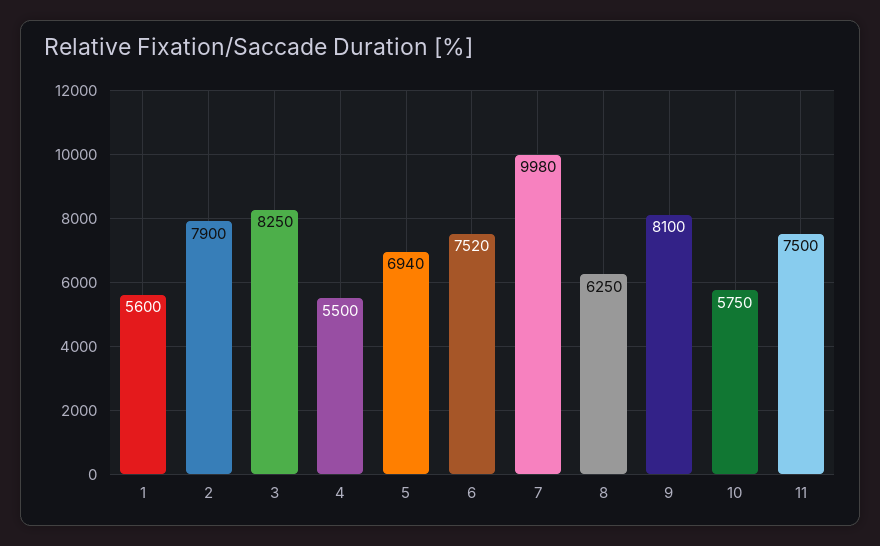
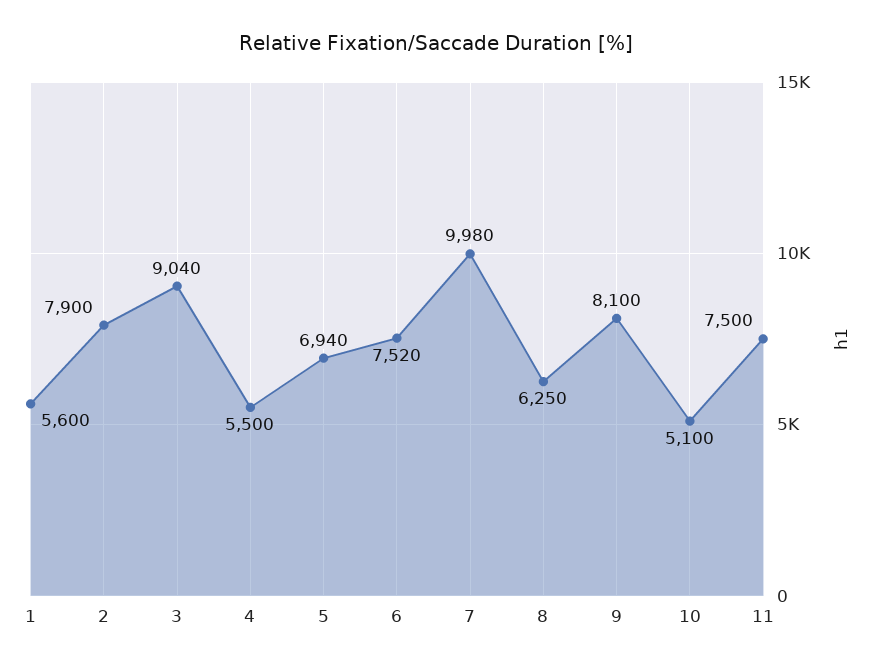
3: 8250 -> 9040
10: 5750 -> 5100

